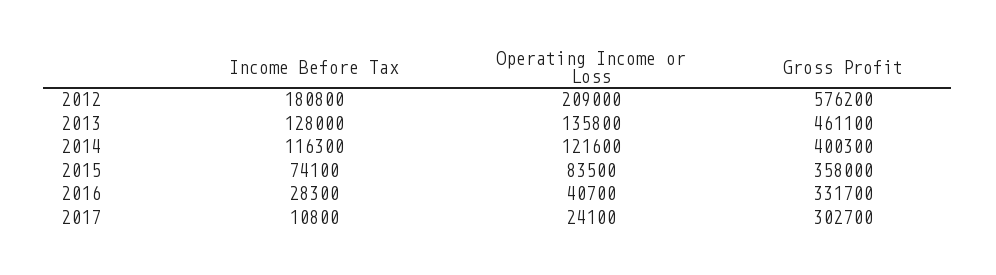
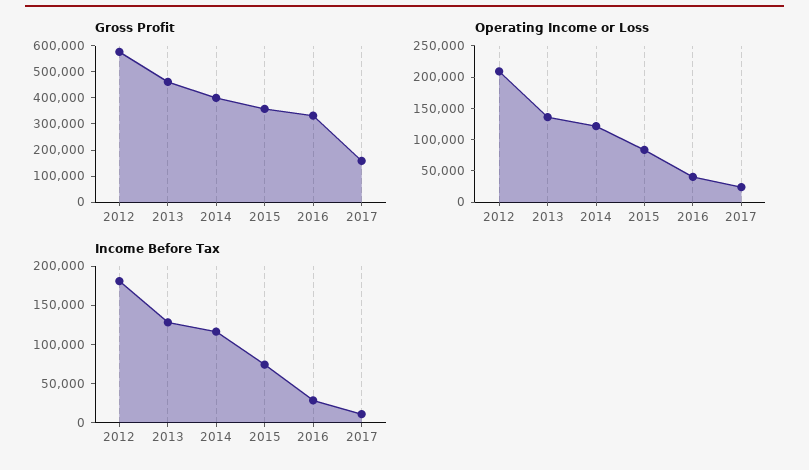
Gross Profit, 2017: 302700 -> 150000

